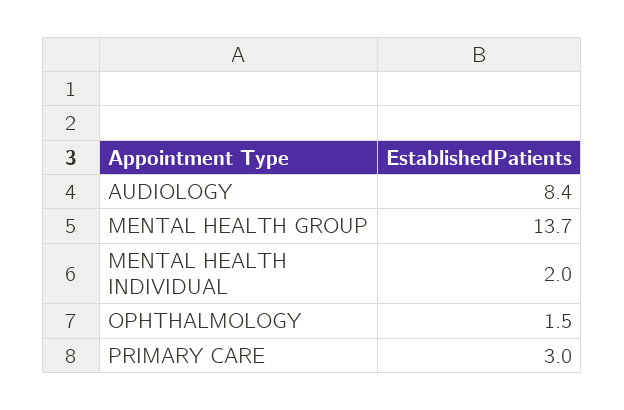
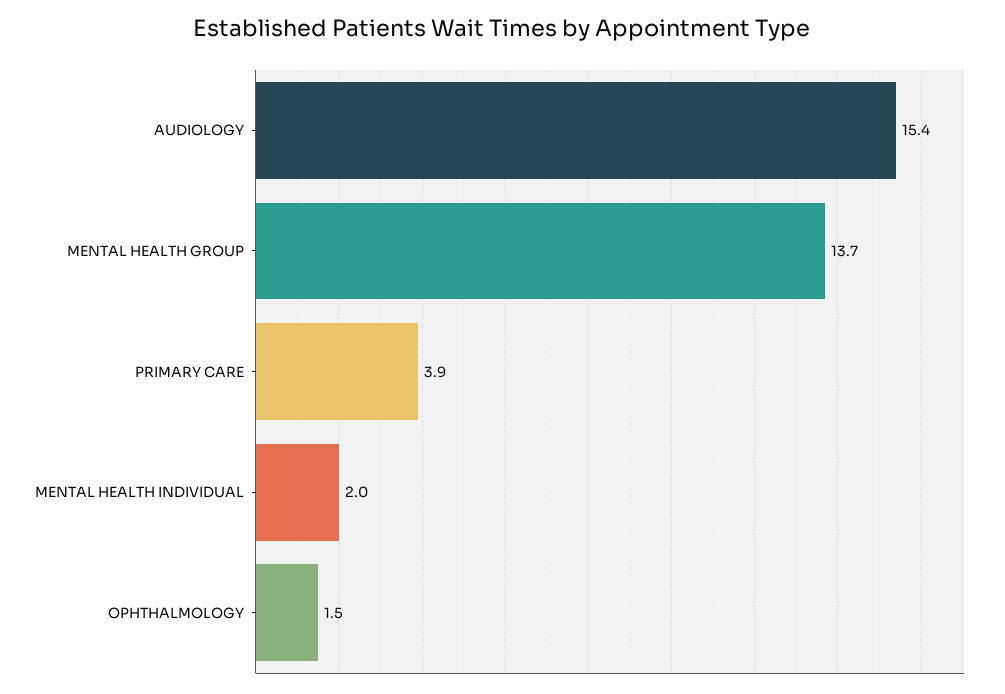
AUDIOLOGY: 8.4 -> 15.4
PRIMARY CARE: 3 -> 3.9

